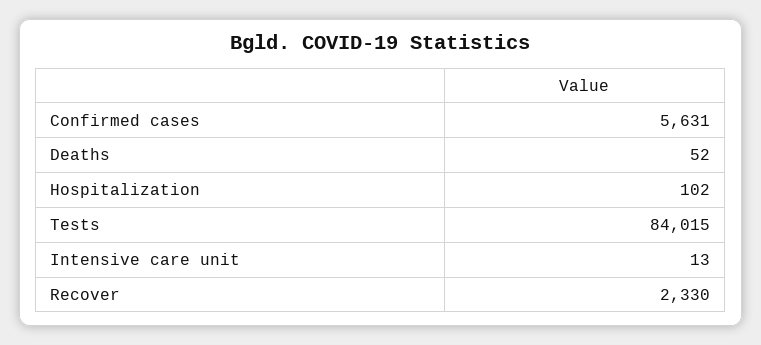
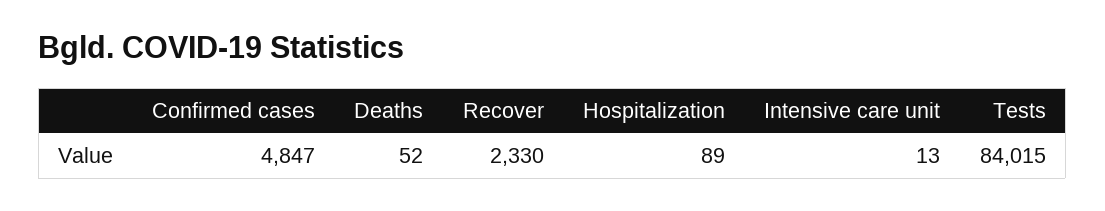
Confirmed cases: 5631 -> 4847
Hospitalization: 102 -> 89

